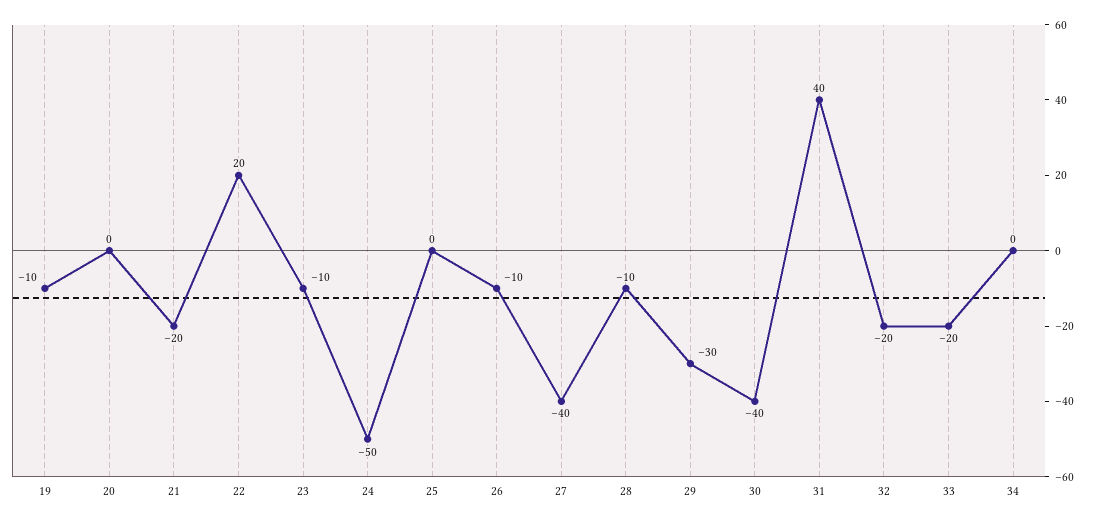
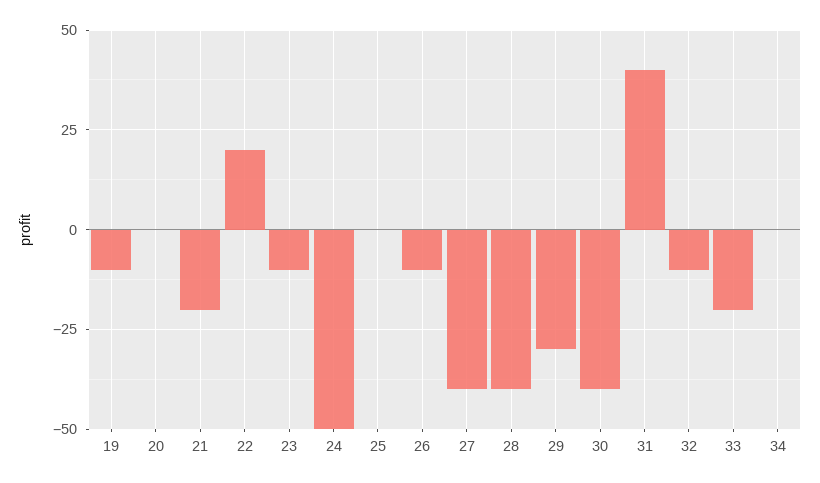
28: -10 -> -40
32: -20 -> -10

